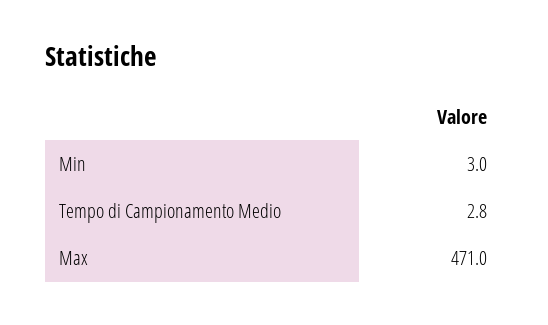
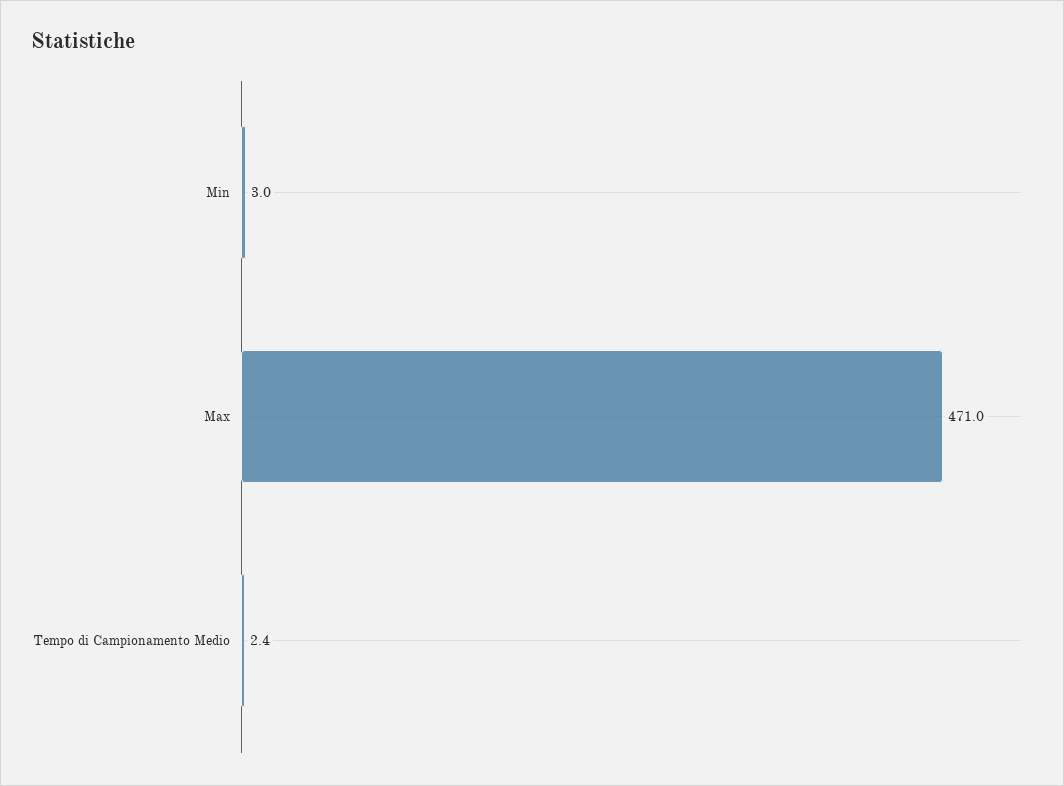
Tempo di Campionamento Medio: 2.8 -> 2.4

